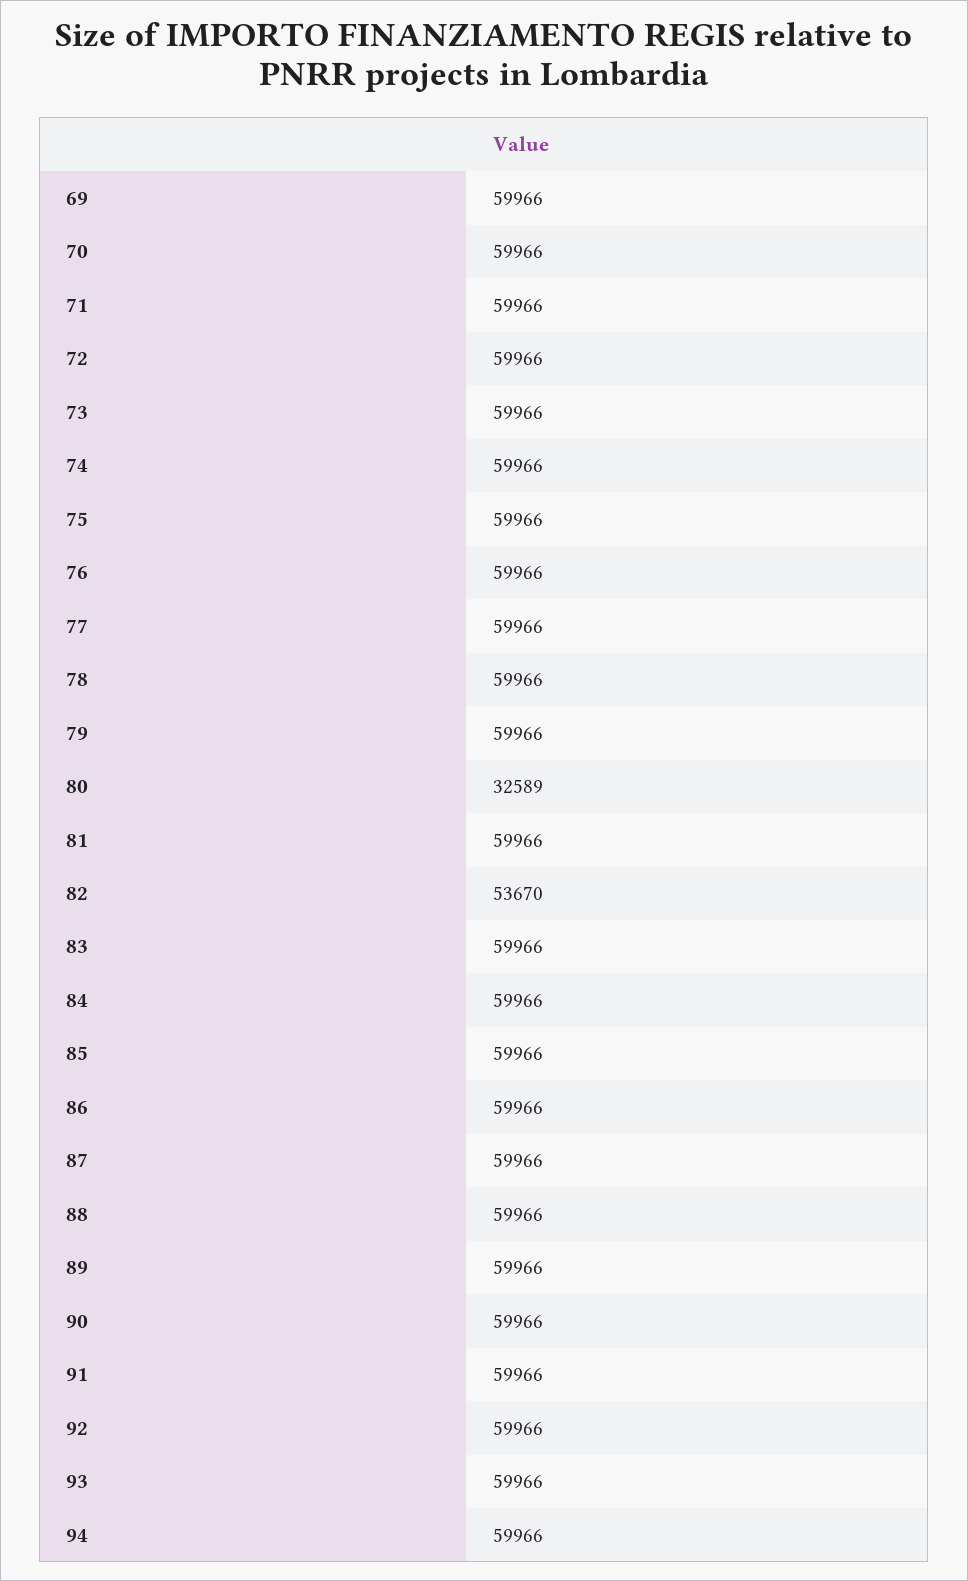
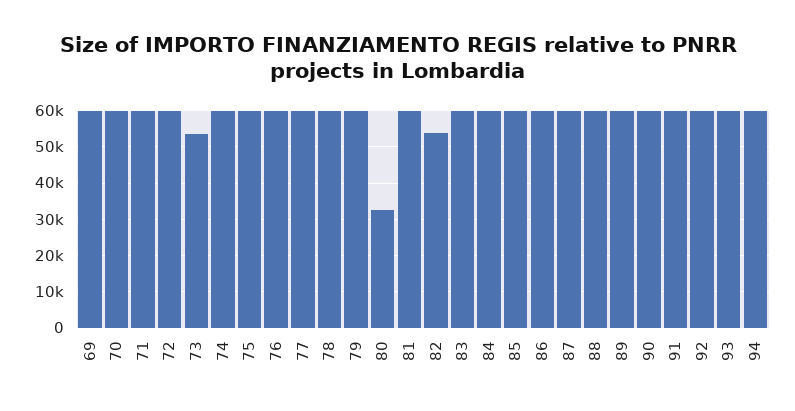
73: 59966 -> 54000

